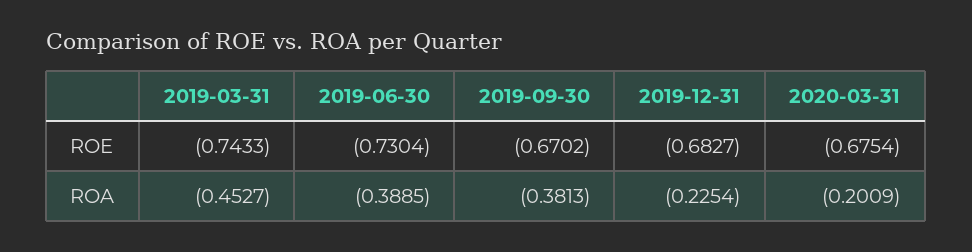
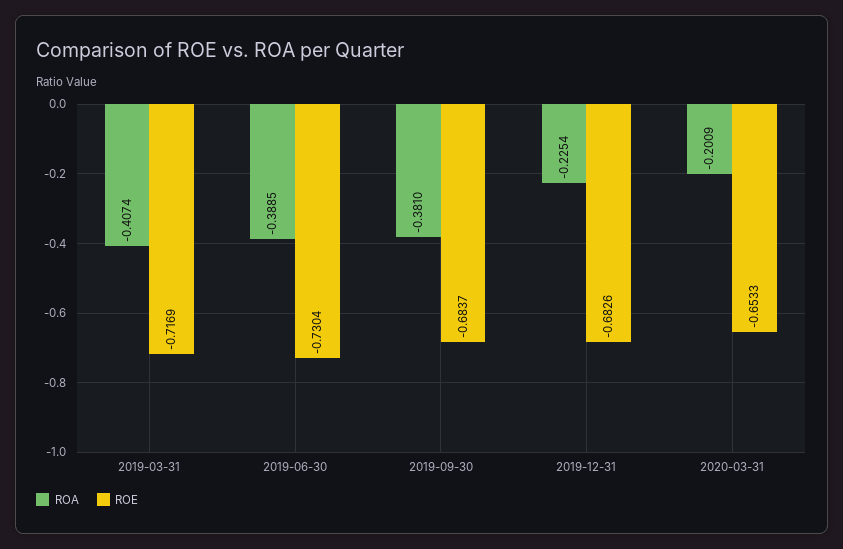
ROE, 2019-03-31: -0.7433 -> -0.7169
ROE, 2019-09-30: -0.6702 -> -0.6837
ROE, 2019-12-31: -0.6827 -> -0.6826
ROE, 2020-03-31: -0.6754 -> -0.6533
ROA, 2019-03-31: -0.4527 -> -0.4074
ROA, 2019-09-30: -0.3813 -> -0.381

